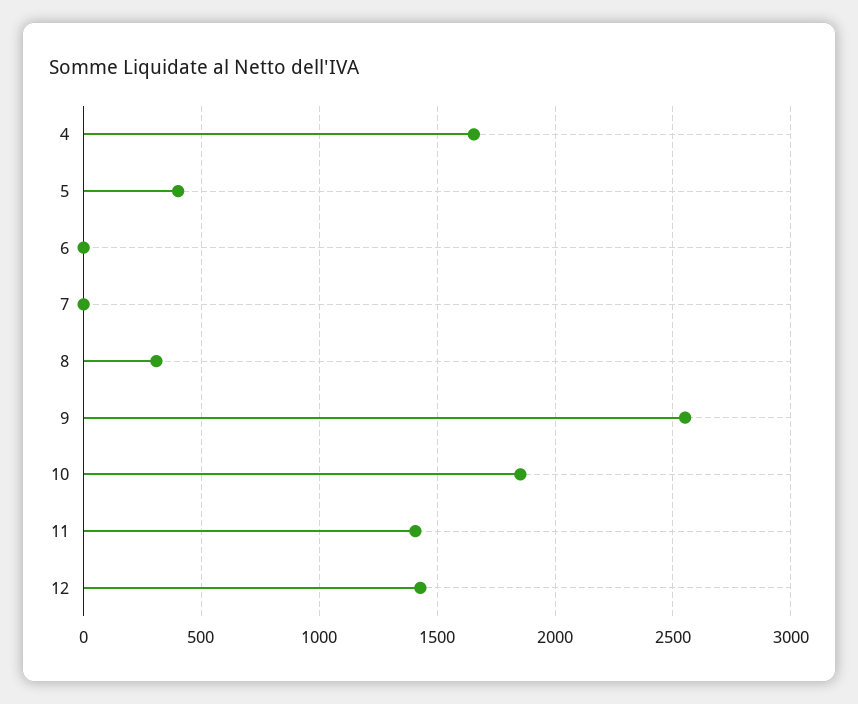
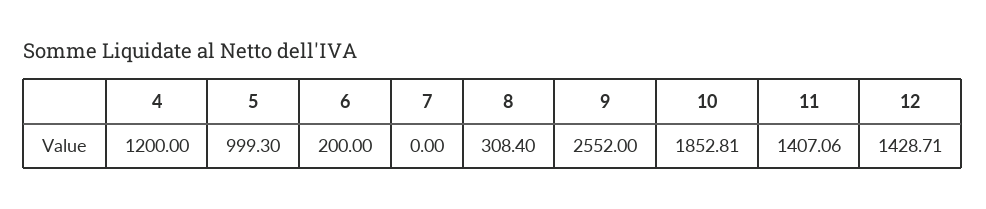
4: 1650 -> 1200
5: 400 -> 999.3
6: 0 -> 200

